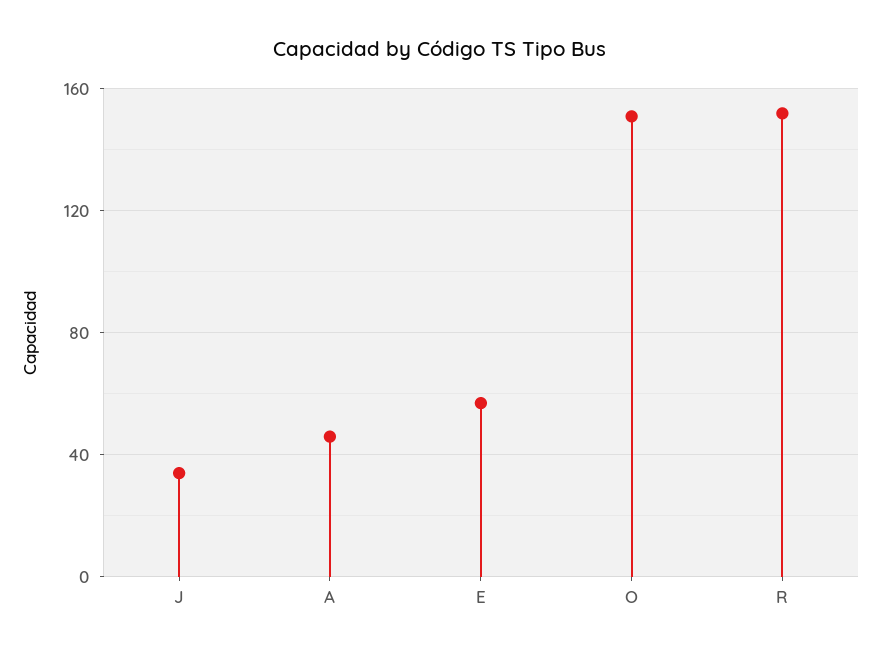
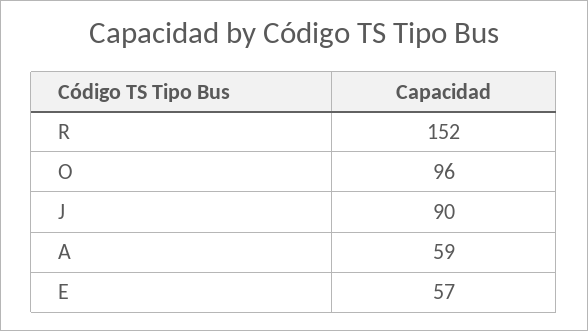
J: 35 -> 90
A: 45 -> 59
O: 150 -> 96

